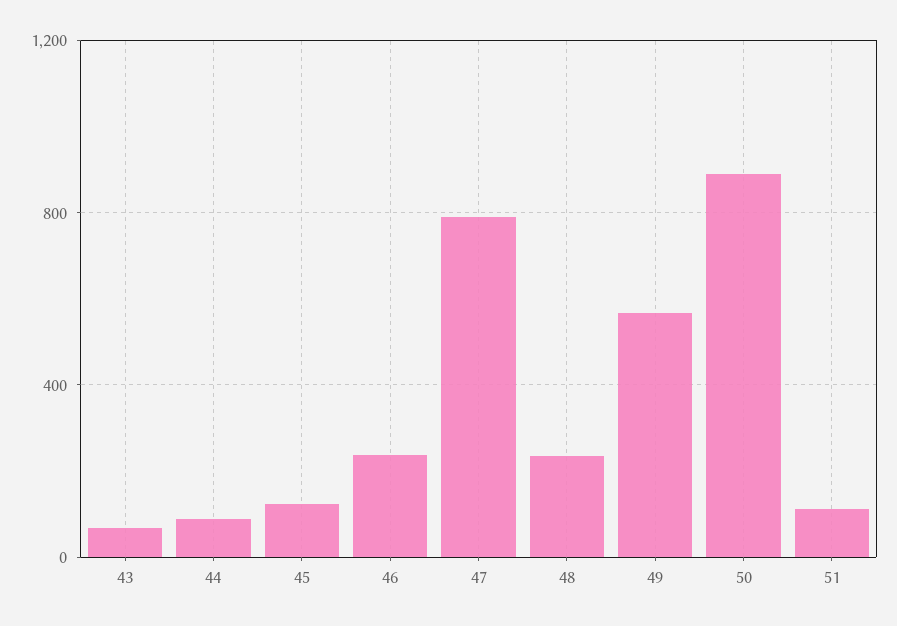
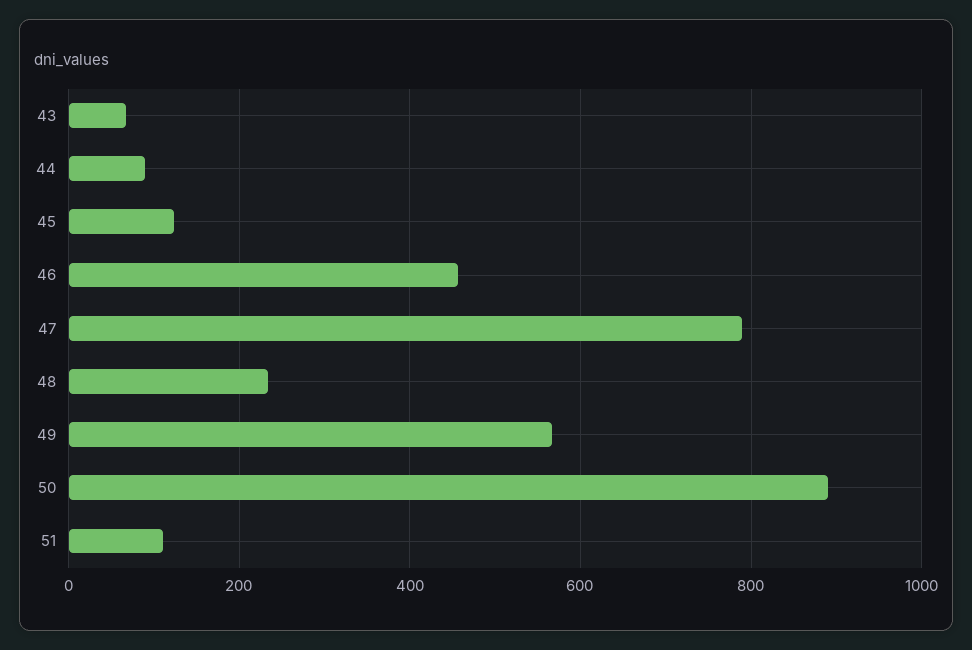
46: 250 -> 460

